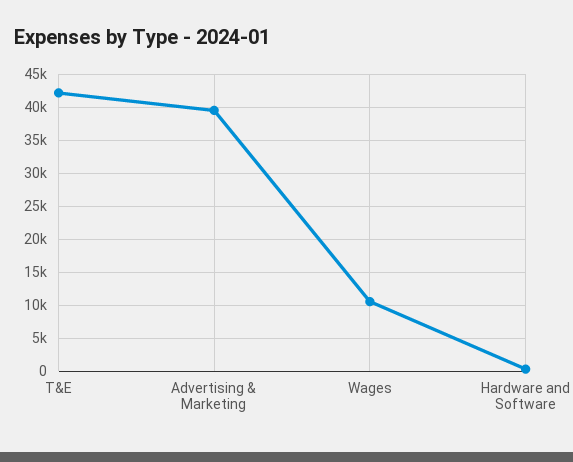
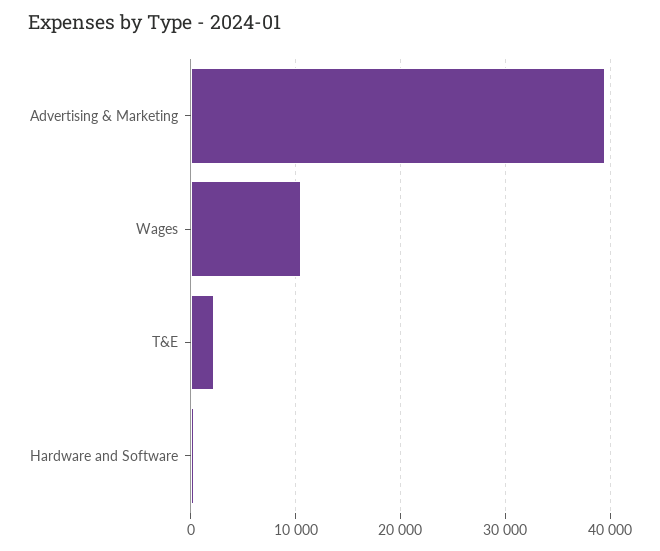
T&E: 42000 -> 2000

